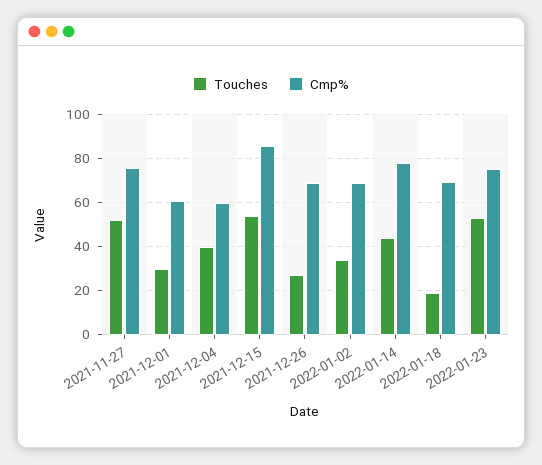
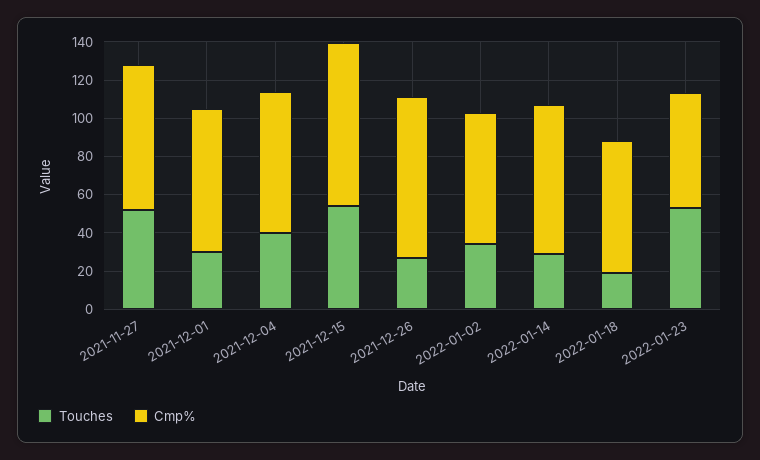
Cmp%, 2021-12-01: 60 -> 75
Cmp%, 2021-12-04: 60 -> 75
Cmp%, 2021-12-26: 70 -> 85
Touches, 2022-01-14: 45 -> 30
Cmp%, 2022-01-23: 75 -> 60

